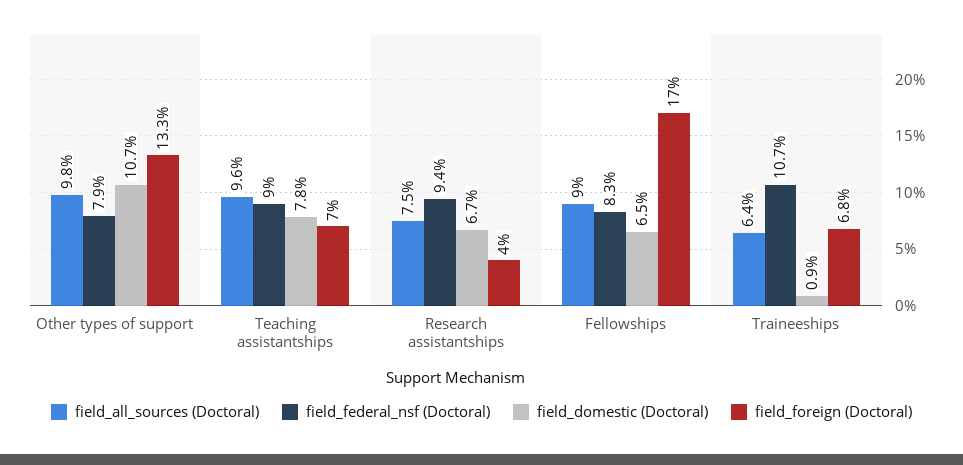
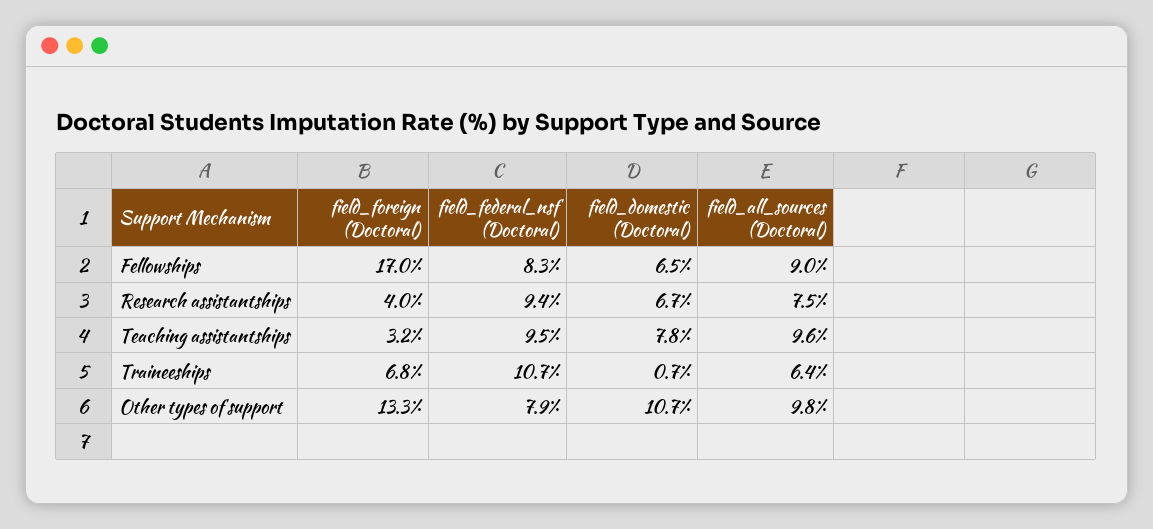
field_federal_nsf (Doctoral), Teaching assistantships: 9 -> 9.5
field_foreign (Doctoral), Teaching assistantships: 7 -> 3.2
field_domestic (Doctoral), Traineeships: 0.9 -> 0.7

